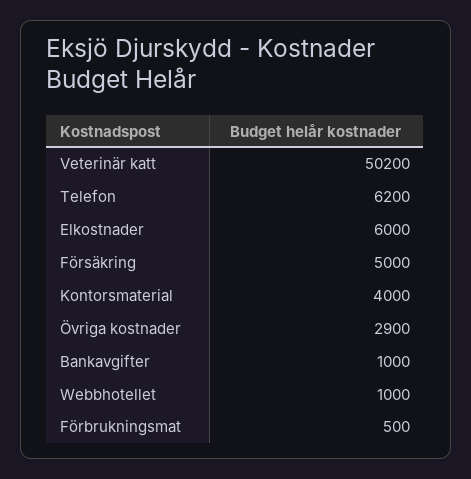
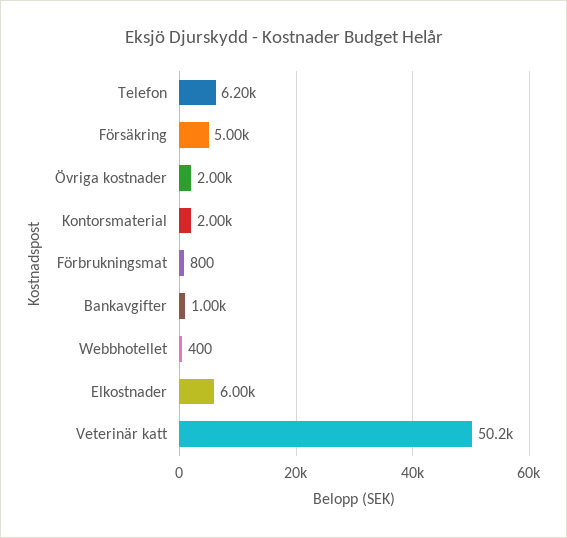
Kontorsmaterial: 4000 -> 2000
Övriga kostnader: 2900 -> 2000
Webbhotellet: 1000 -> 400
Förbrukningsmat: 500 -> 800

